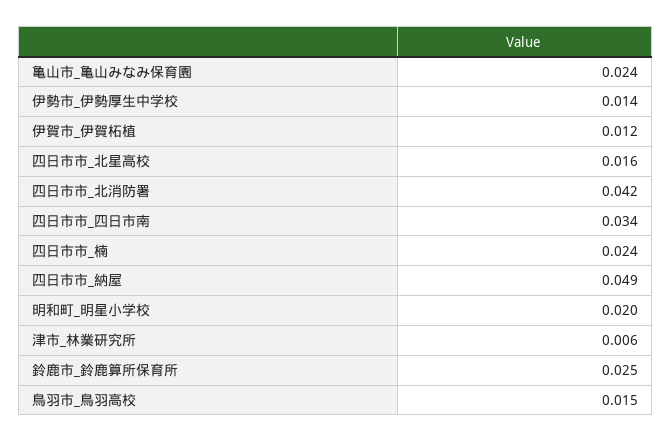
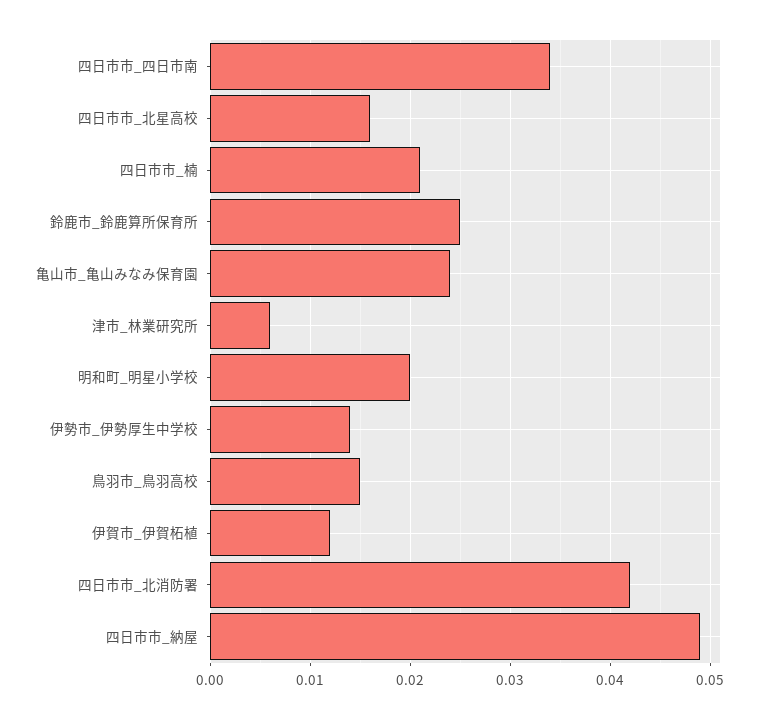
四日市市_楠: 0.024 -> 0.021

